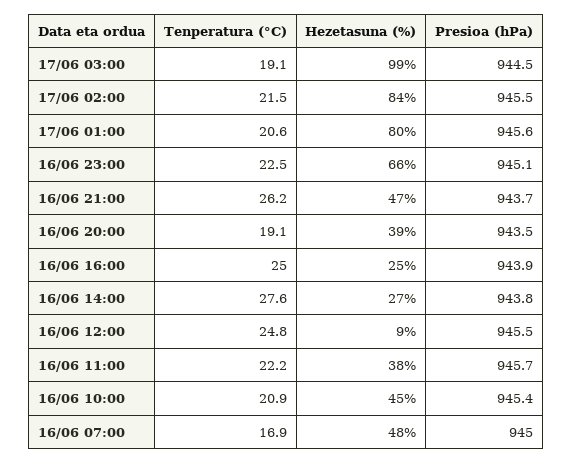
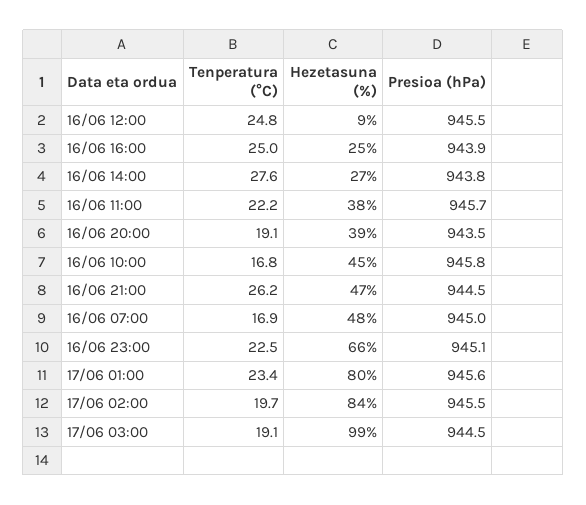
Tenperatura (°C), 17/06 02:00: 21.5 -> 19.7
Tenperatura (°C), 17/06 01:00: 20.6 -> 23.4
Presioa (hPa), 16/06 21:00: 943.7 -> 944.5
Tenperatura (°C), 16/06 10:00: 20.9 -> 16.8
Presioa (hPa), 16/06 10:00: 945.4 -> 945.8

